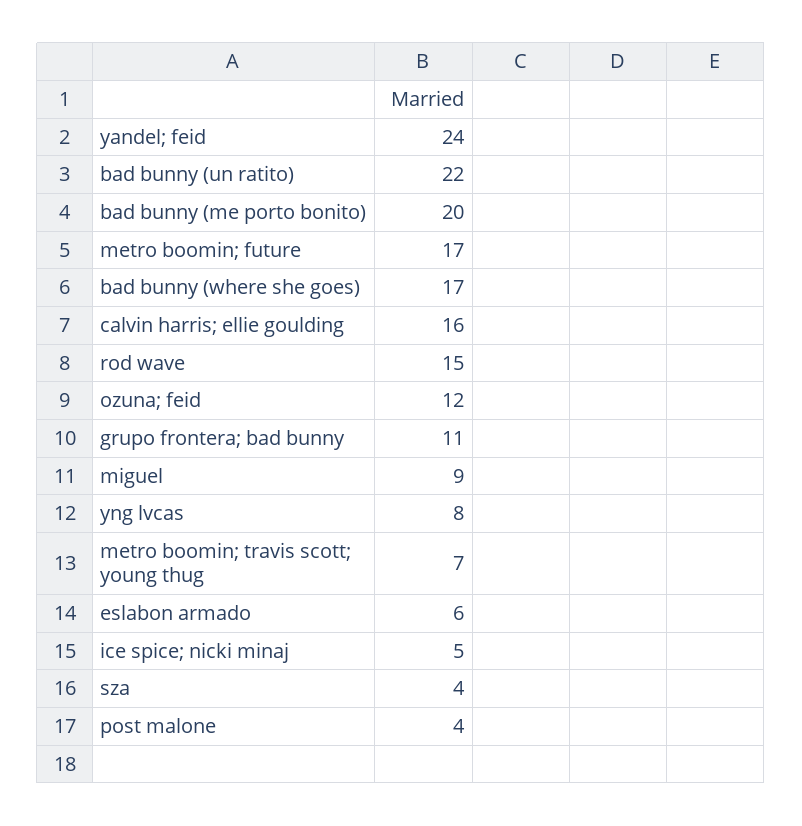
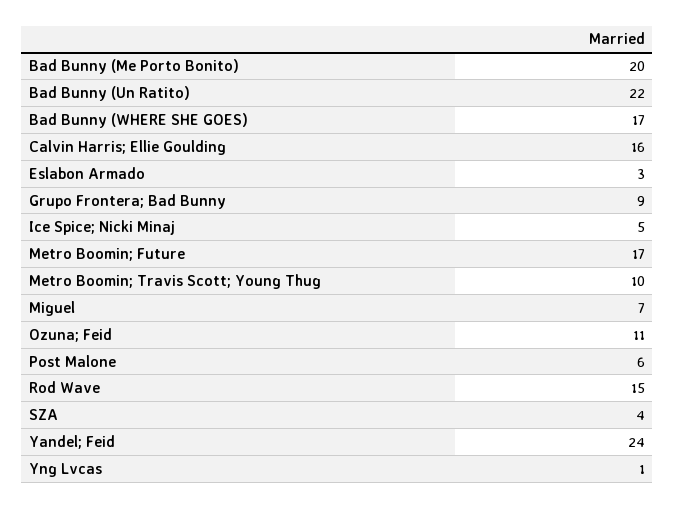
ozuna; feid: 12 -> 11
grupo frontera; bad bunny: 11 -> 9
miguel: 9 -> 7
yng lvcas: 8 -> 1
metro boomin; travis scott; young thug: 7 -> 10
eslabon armado: 6 -> 3
post malone: 4 -> 6

